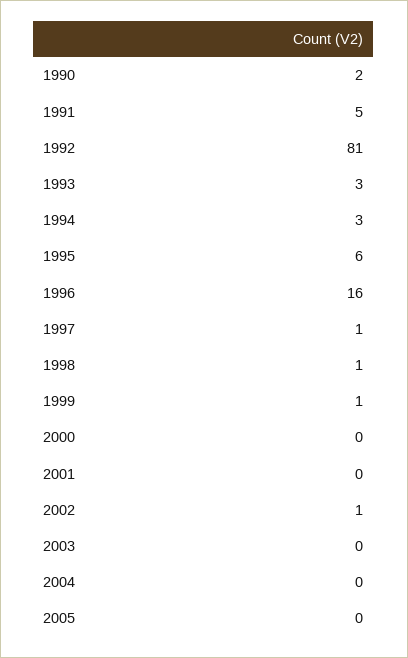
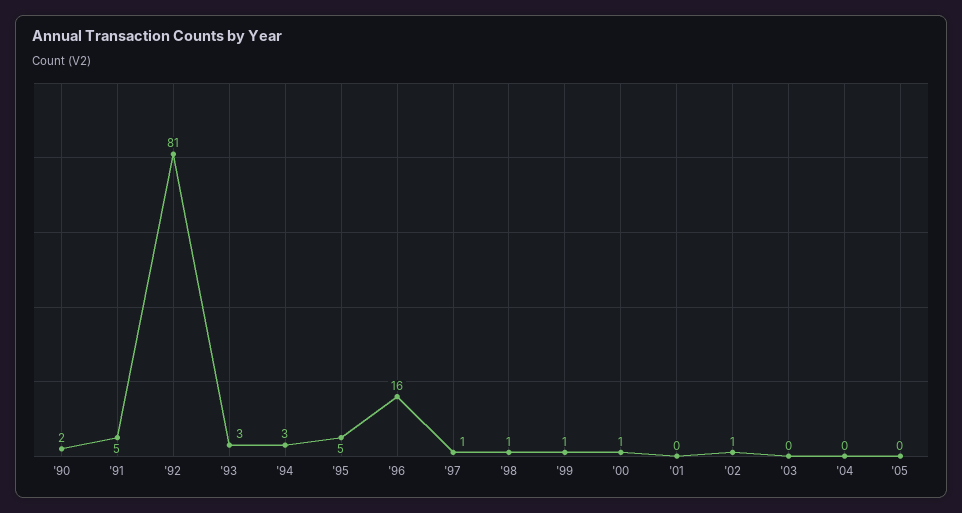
1995: 6 -> 5
2000: 0 -> 1

